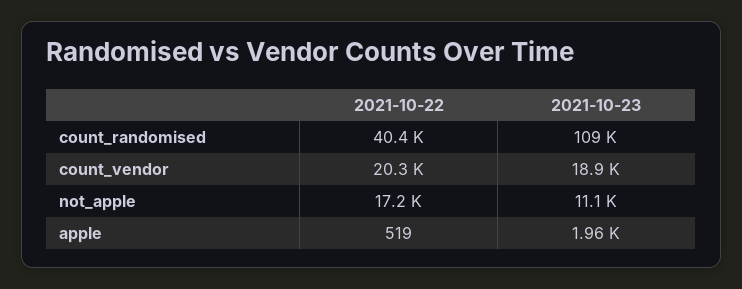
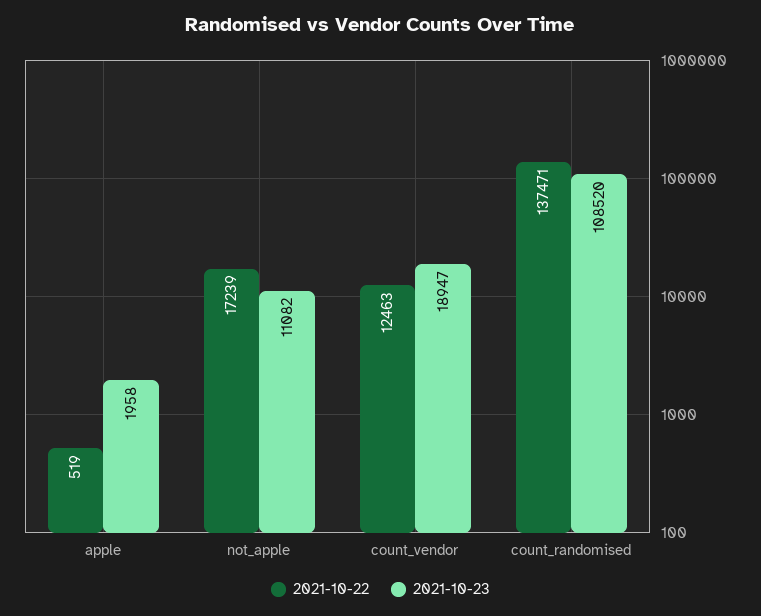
2021-10-22, count_randomised: 40400 -> 137471
2021-10-22, count_vendor: 20300 -> 12463

